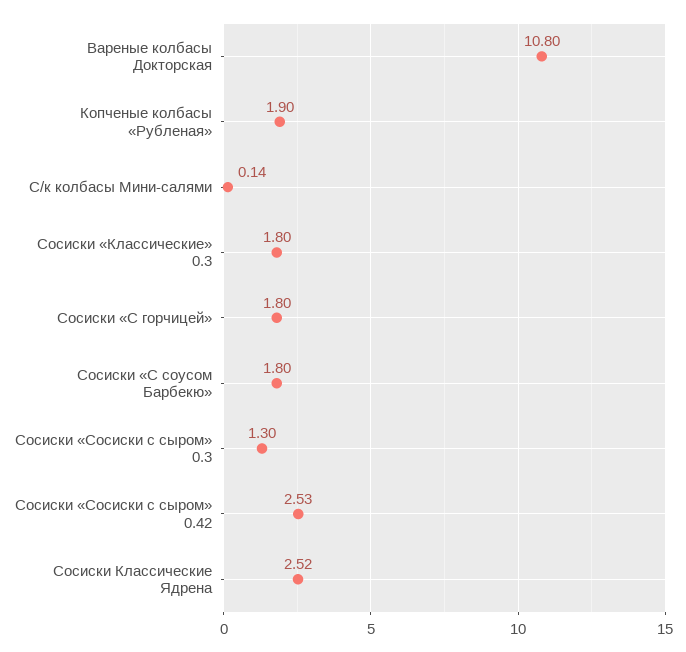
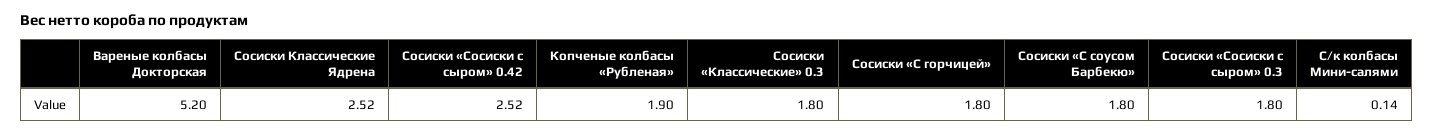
Вареные колбасы Докторская: 10.8 -> 5.2
Сосиски «Сосиски с сыром» 0.3: 1.3 -> 1.8
Сосиски «Сосиски с сыром» 0.42: 2.53 -> 2.52

